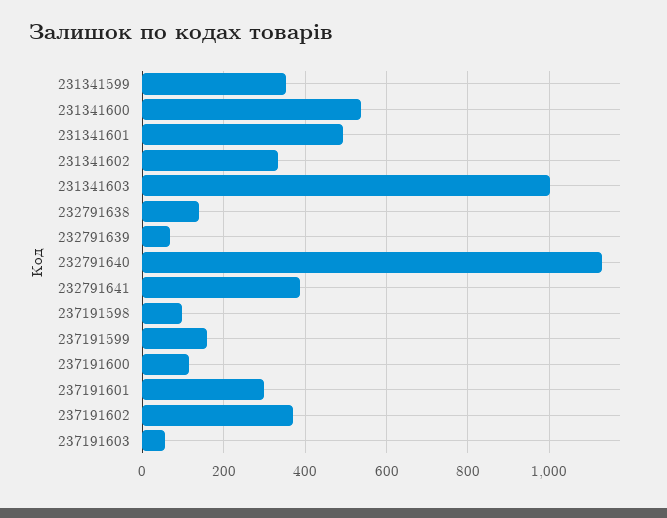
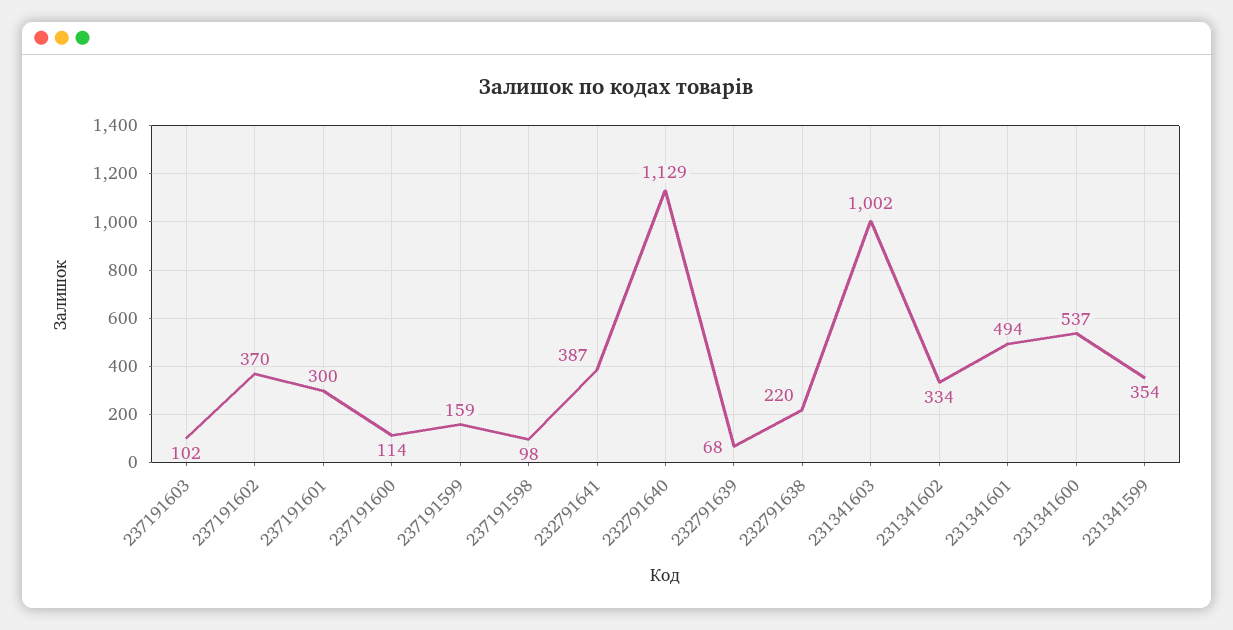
232791638: 140 -> 220
237191603: 60 -> 102

